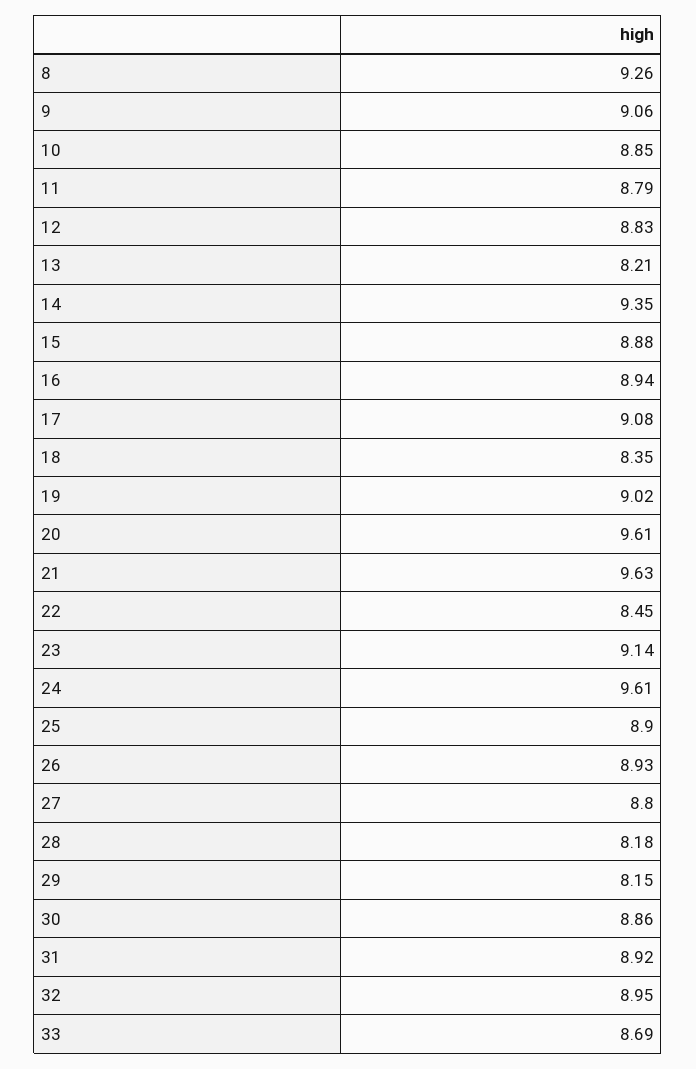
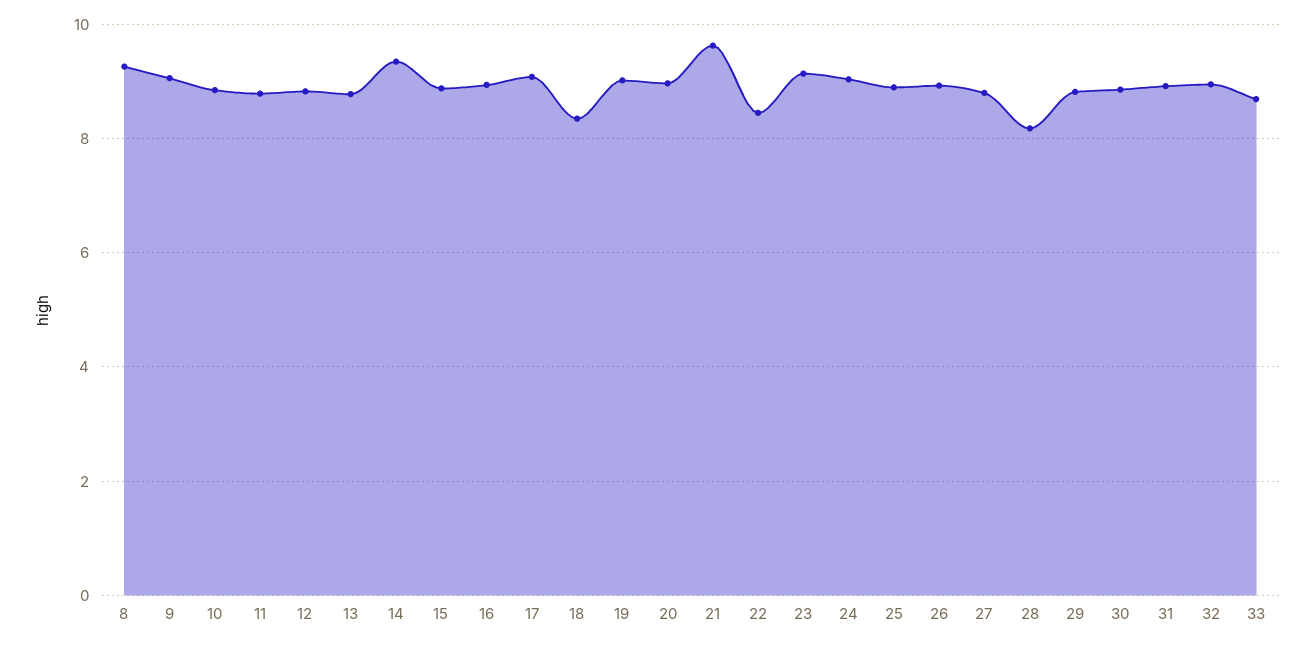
13: 8.21 -> 8.8
20: 9.61 -> 9
24: 9.61 -> 9
29: 8.15 -> 8.8

